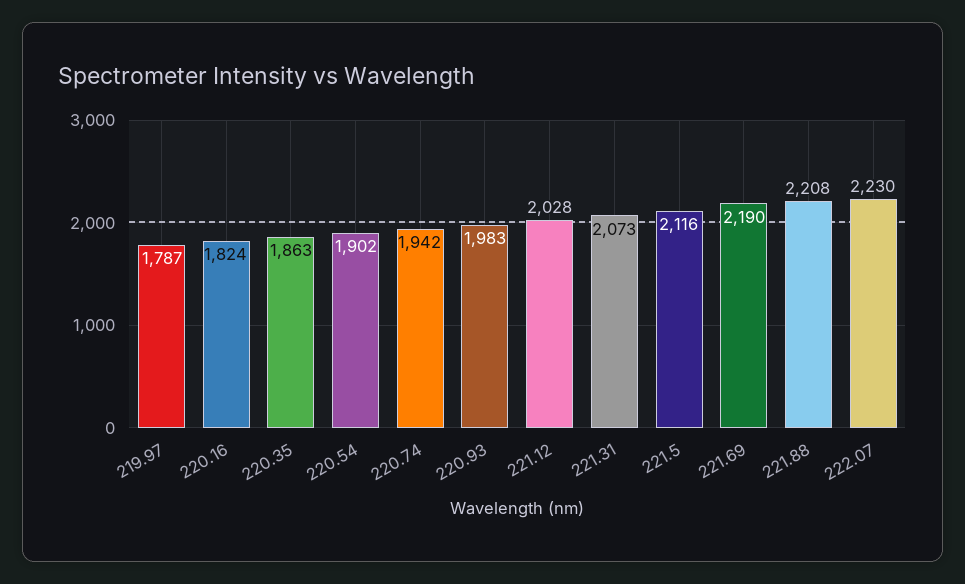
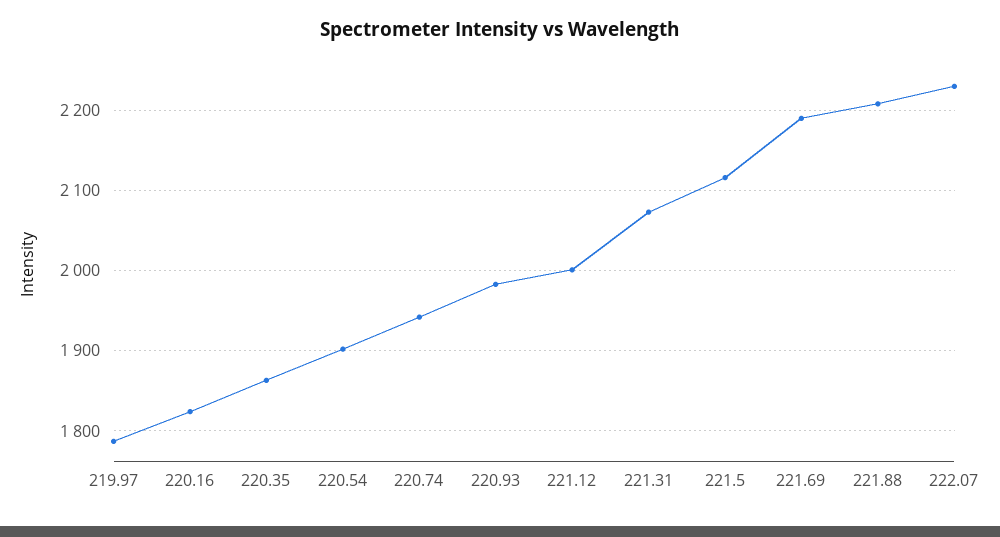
221.12: 2028 -> 2000

